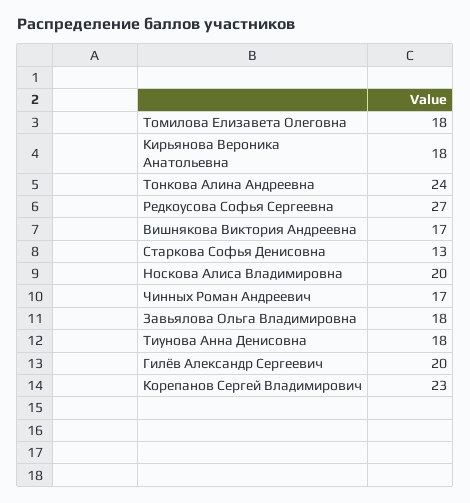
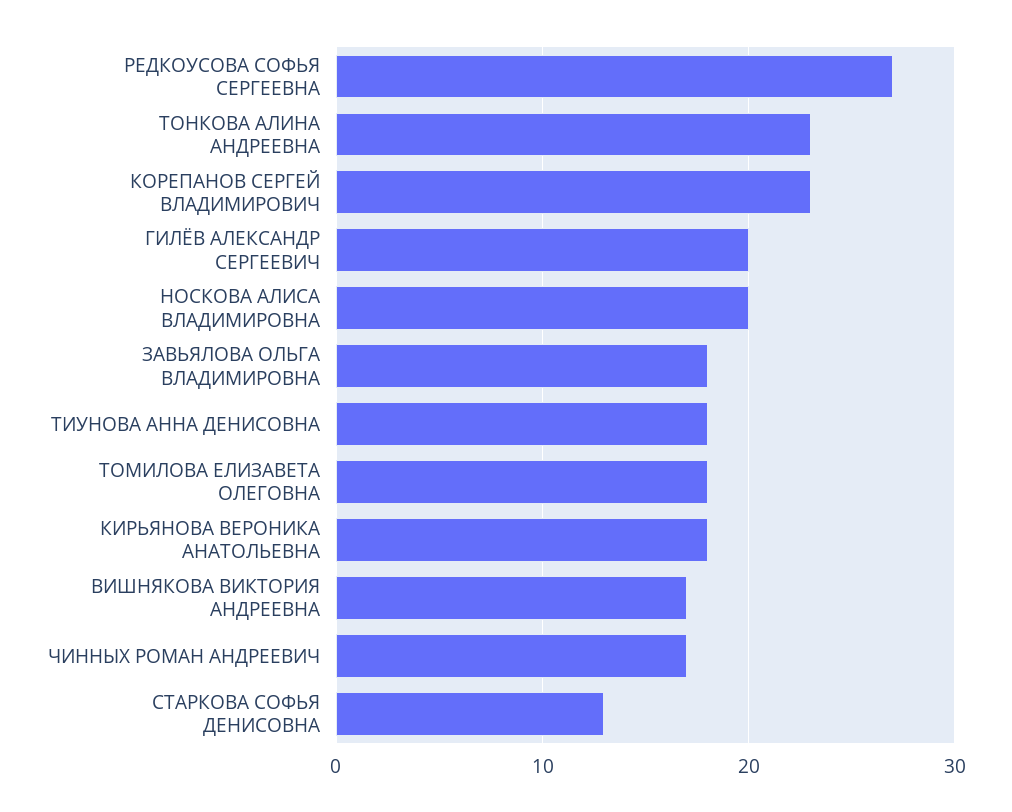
Тонкова Алина Андреевна: 24 -> 23

